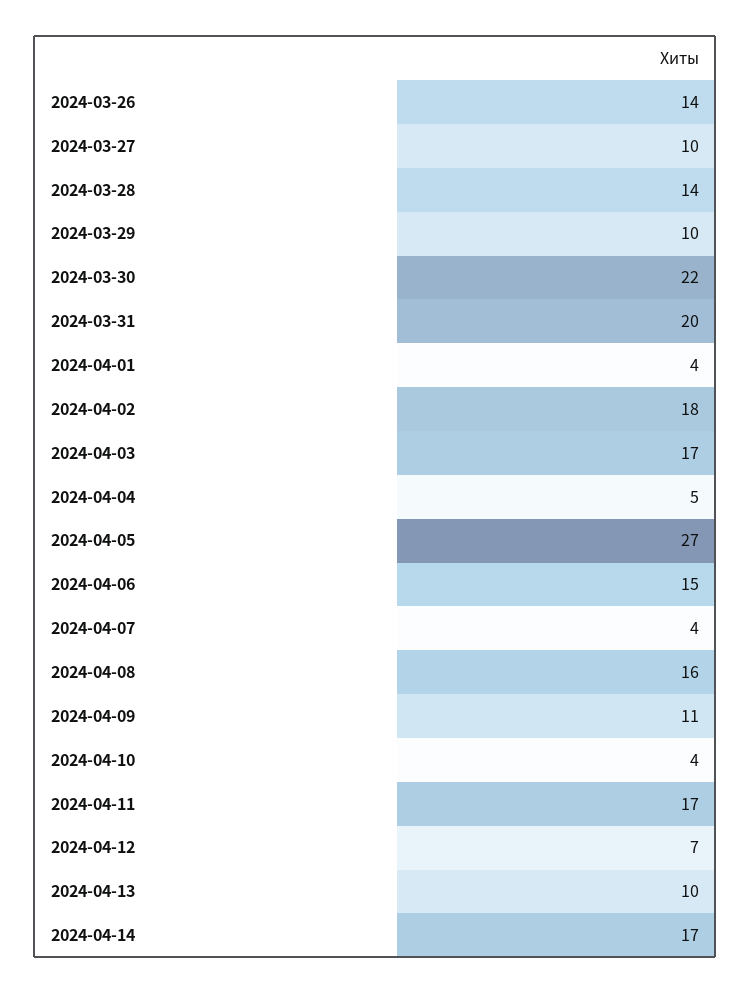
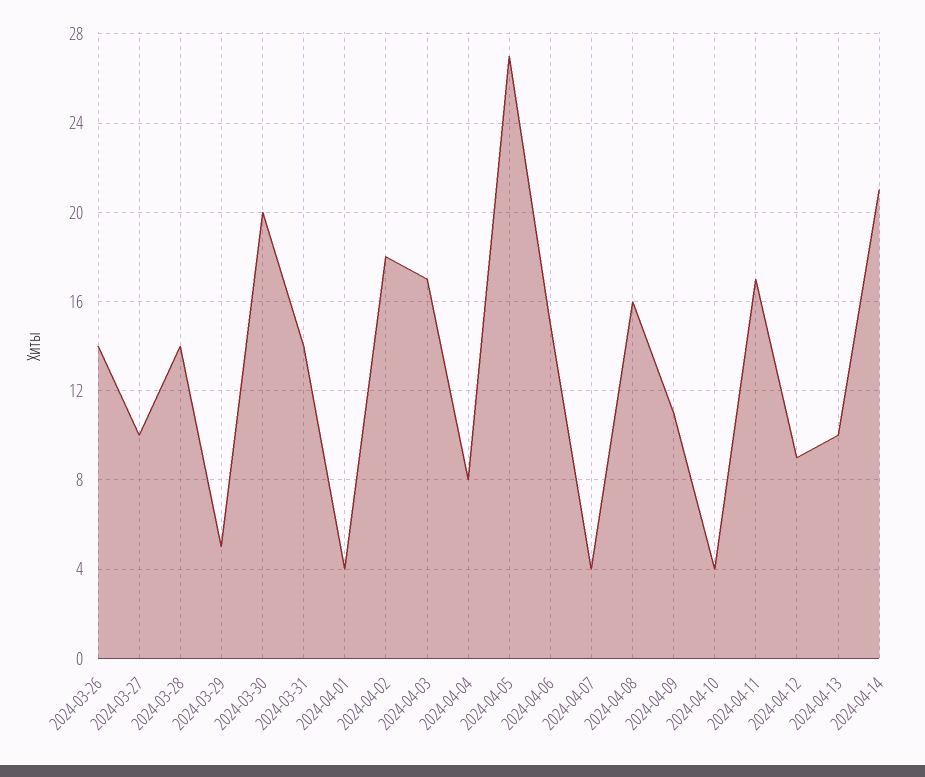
2024-03-29: 10 -> 5
2024-03-30: 22 -> 20
2024-03-31: 20 -> 14
2024-04-04: 5 -> 8
2024-04-12: 7 -> 9
2024-04-14: 17 -> 21

